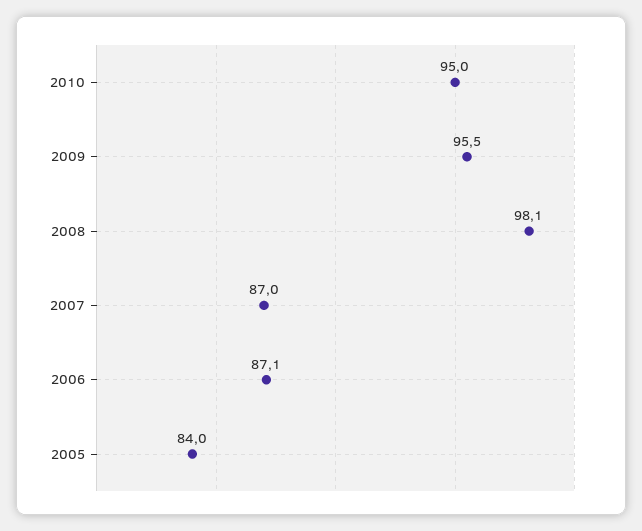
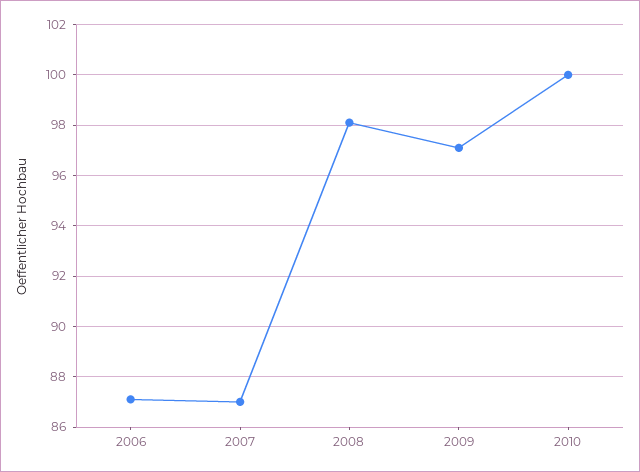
2010: 95 -> 100
2009: 95.5 -> 97
2005: 84 -> none

